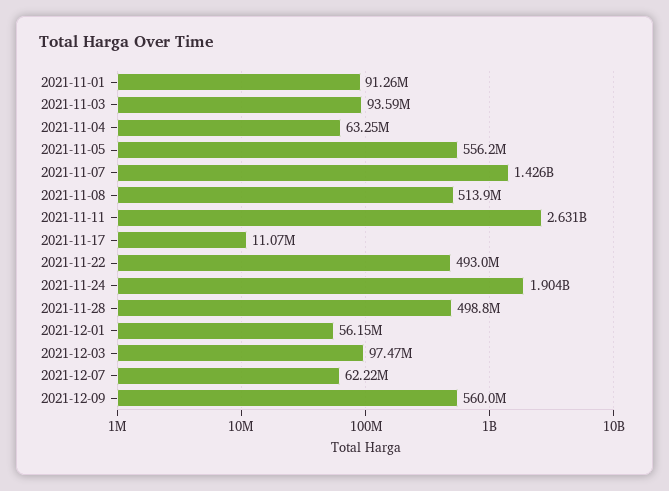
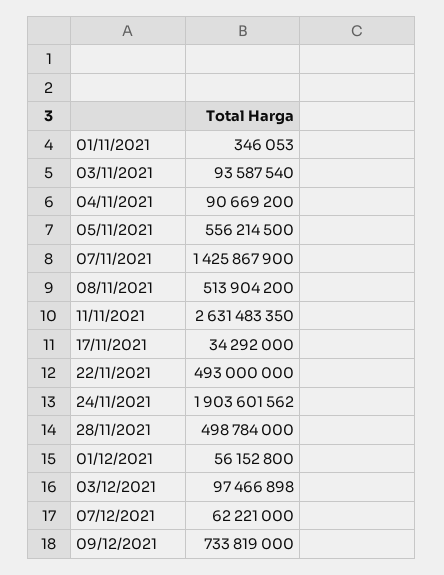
2021-11-01: 91260000 -> 346053
2021-11-04: 63250000 -> 90669200
2021-11-17: 11070000 -> 34292000
2021-12-09: 560000000 -> 733819000

